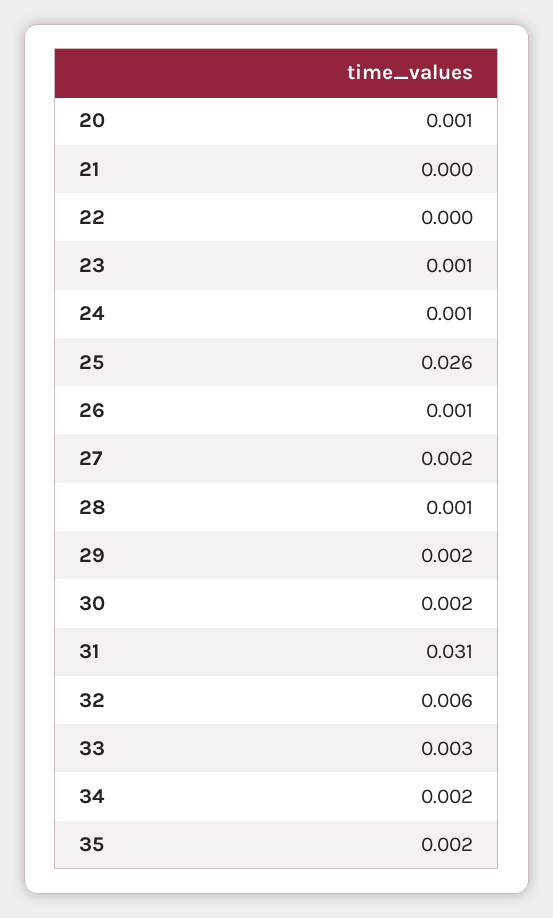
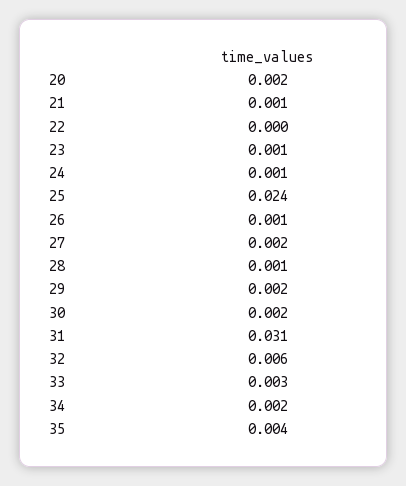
20: 0.001 -> 0.002
21: 0 -> 0.001
25: 0.026 -> 0.024
35: 0.002 -> 0.004

